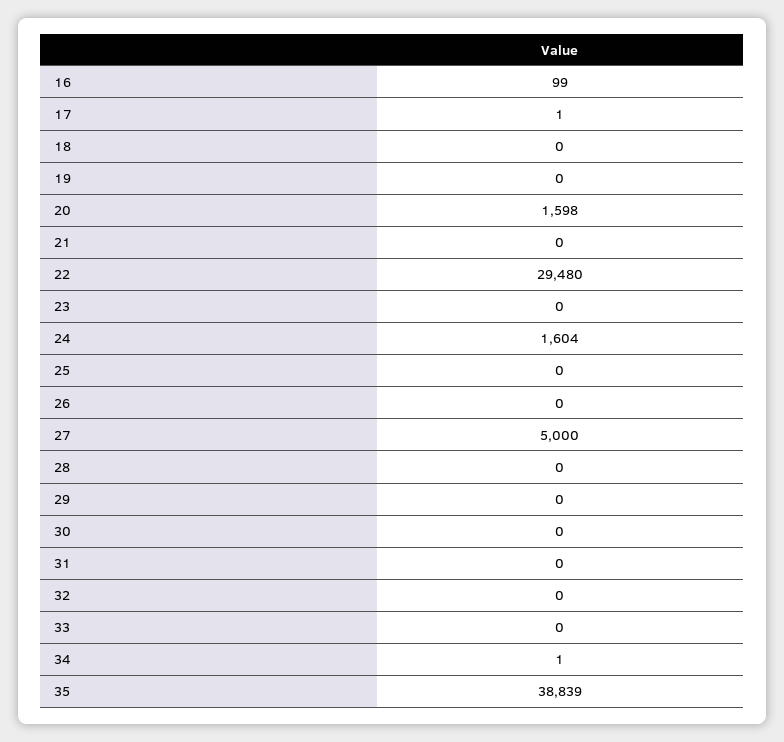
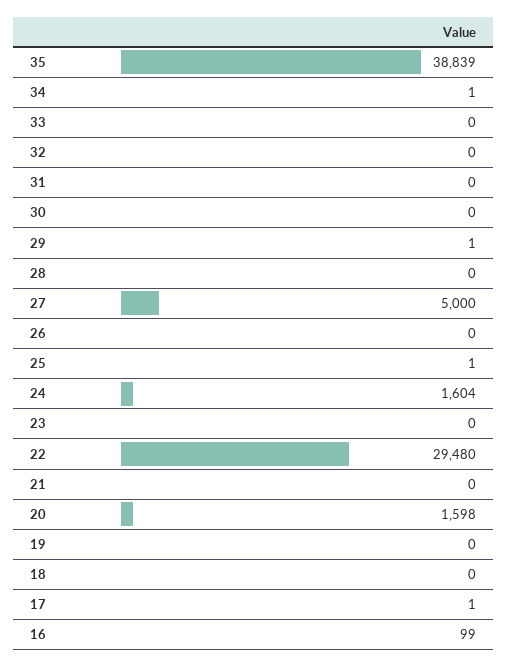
25: 0 -> 1
29: 0 -> 1

